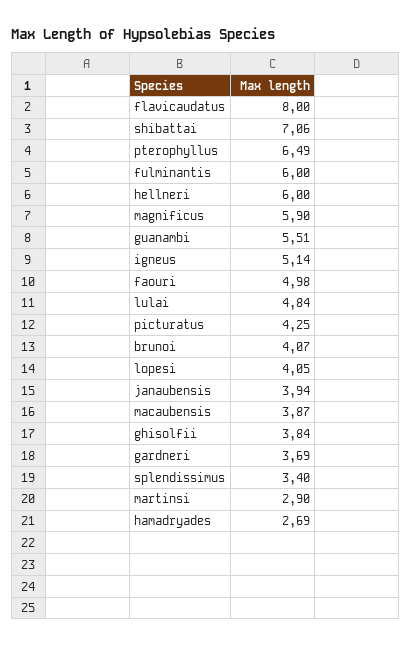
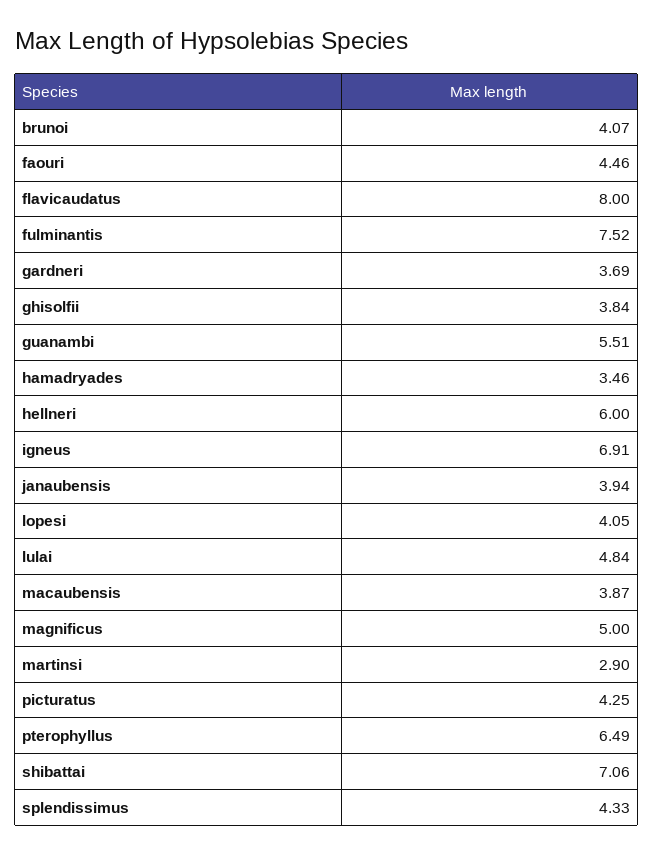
fulminantis: 6 -> 7.52
magnificus: 5.9 -> 5
igneus: 5.14 -> 6.91
faouri: 4.98 -> 4.46
splendissimus: 3.4 -> 4.33
hamadryades: 2.69 -> 3.46

